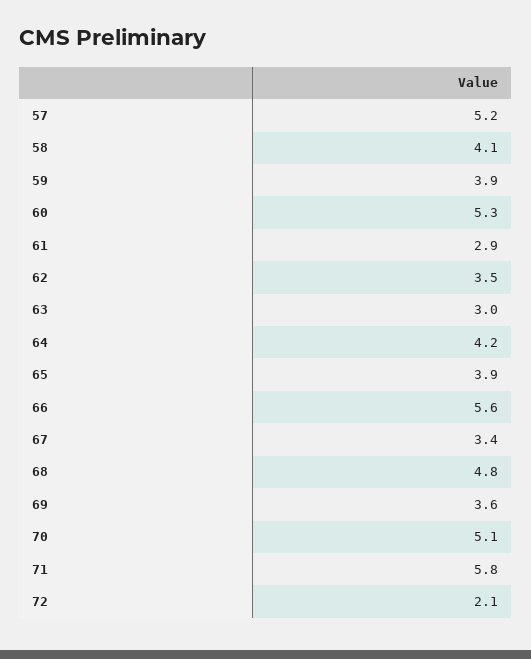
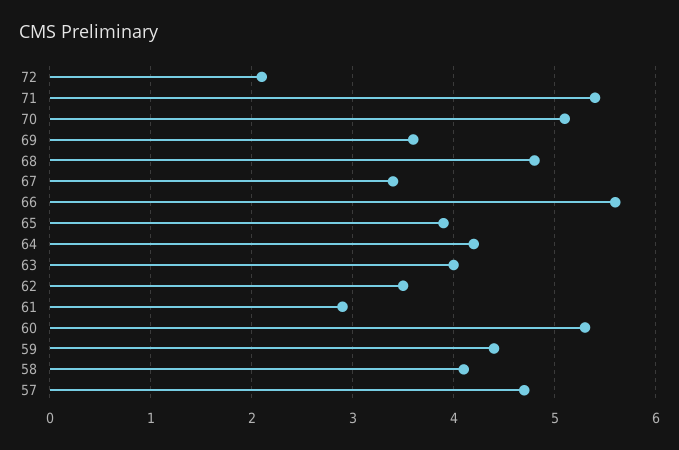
57: 5.2 -> 4.7
59: 3.9 -> 4.4
63: 3 -> 4
71: 5.8 -> 5.4

